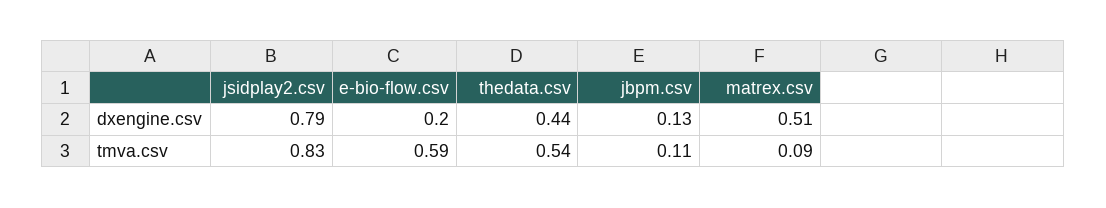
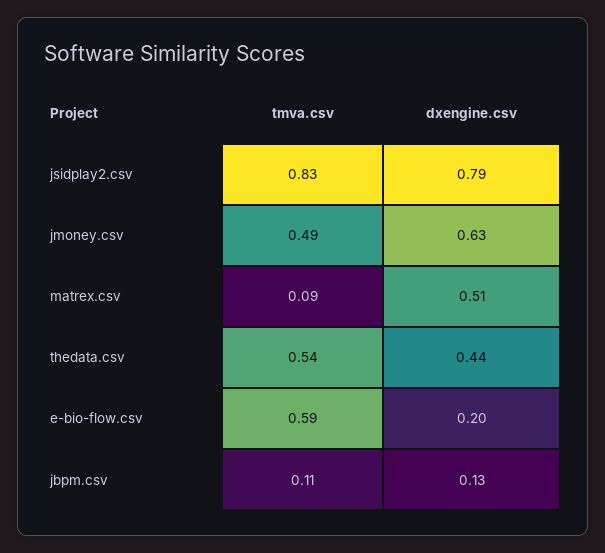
jmoney.csv, tmva.csv: none -> 0.49
jmoney.csv, dxengine.csv: none -> 0.63

